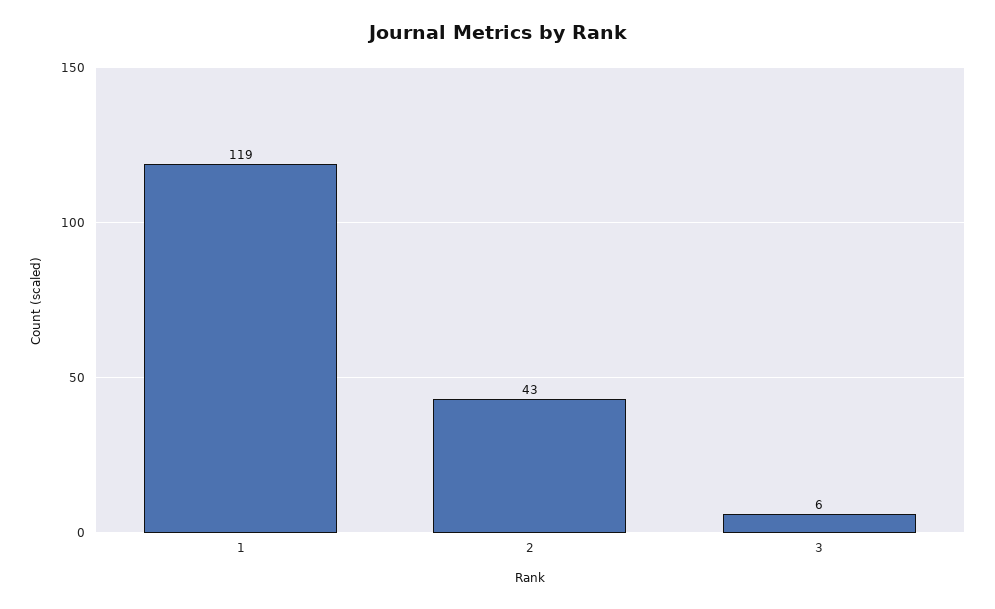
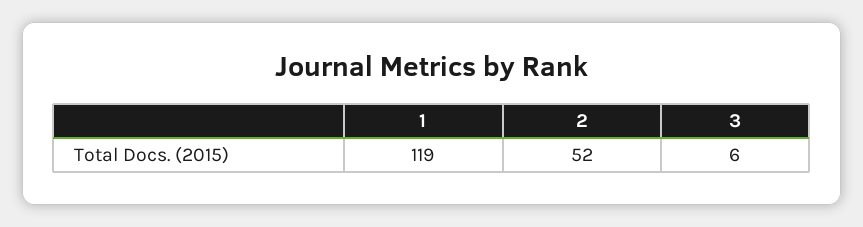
2: 43 -> 52

